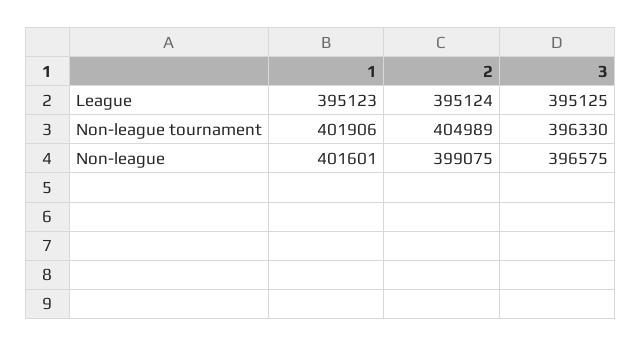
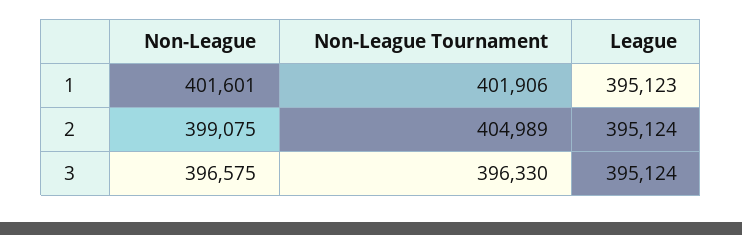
3, League: 395125 -> 395124

